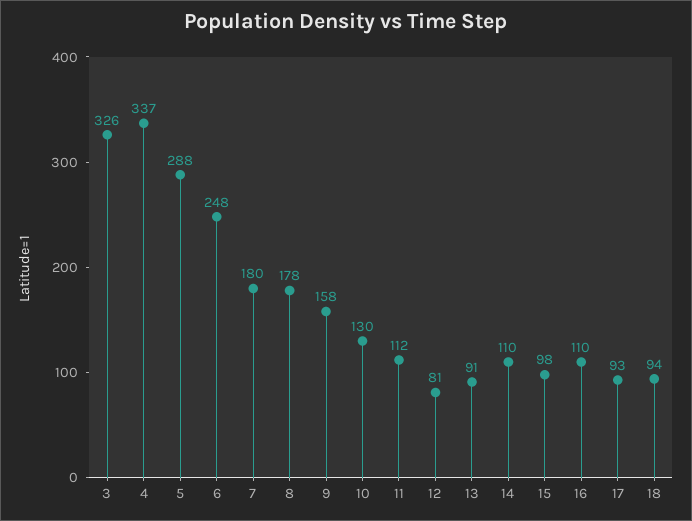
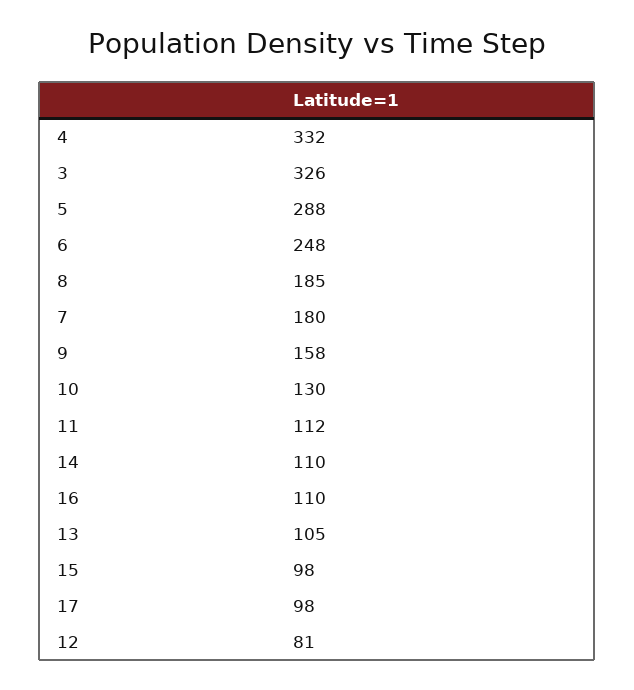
4: 337 -> 332
8: 178 -> 185
13: 91 -> 105
17: 93 -> 98
18: 94 -> none

